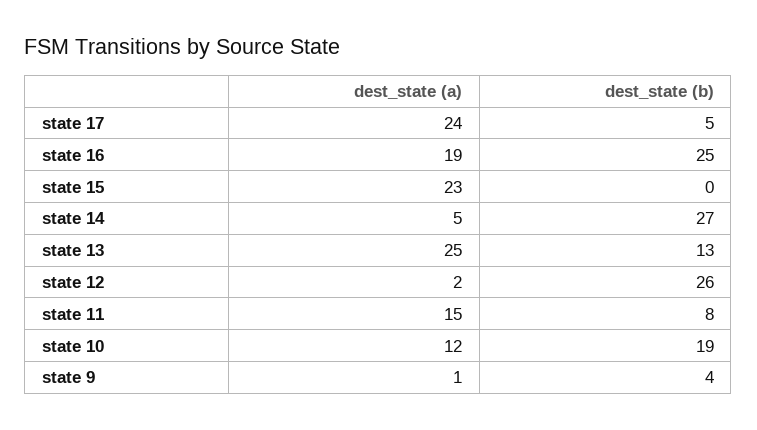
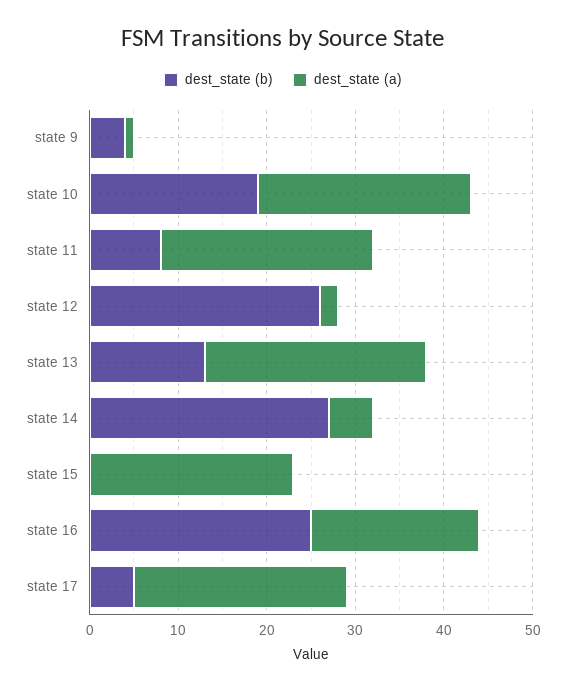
dest_state (a), state 11: 15 -> 24
dest_state (a), state 10: 12 -> 24

